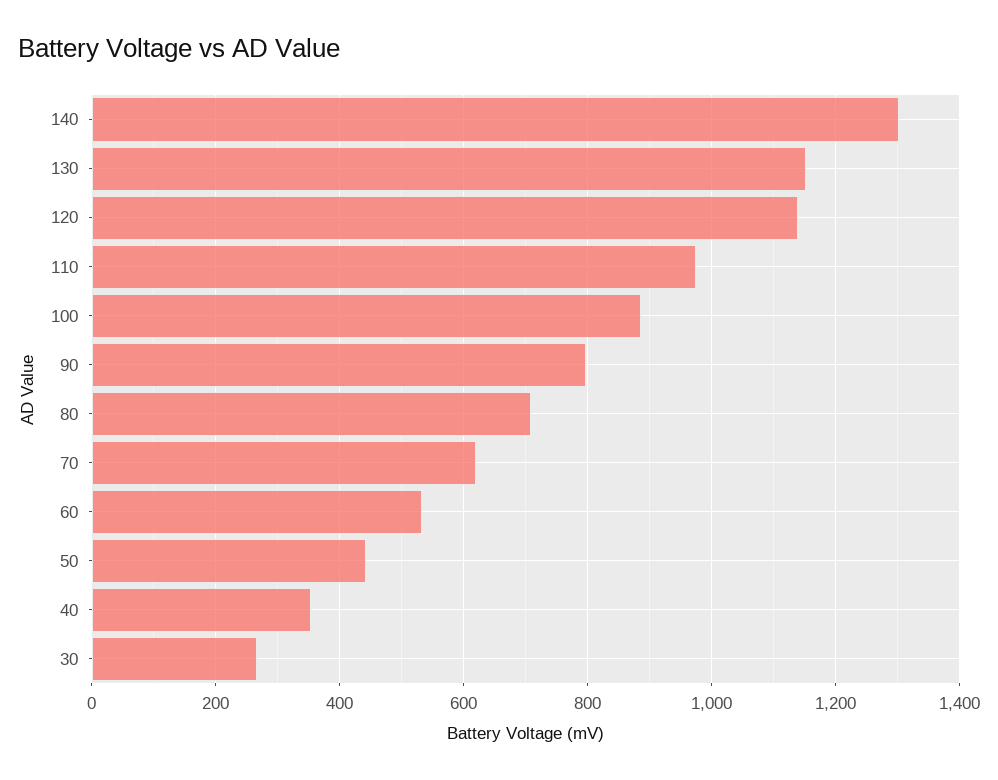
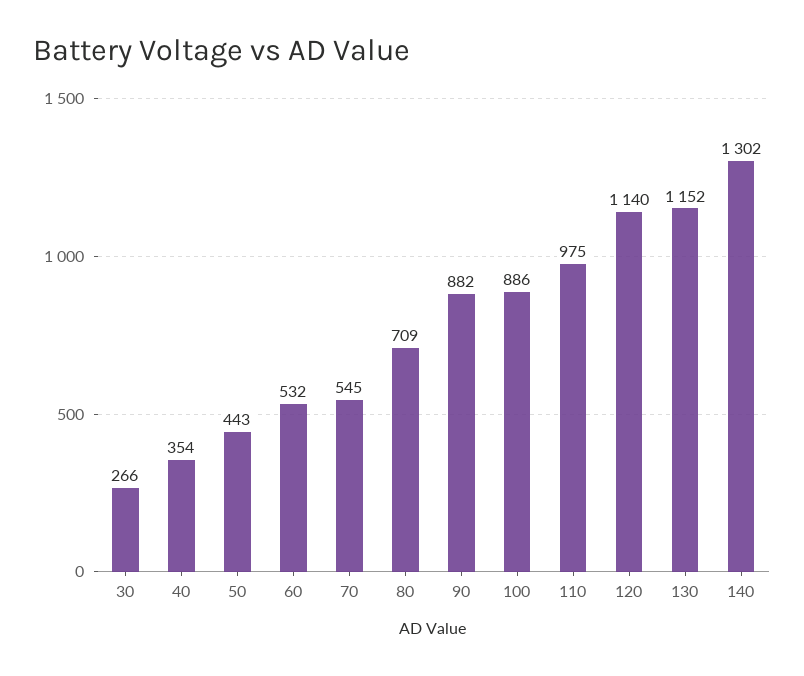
90: 800 -> 882
70: 620 -> 545

